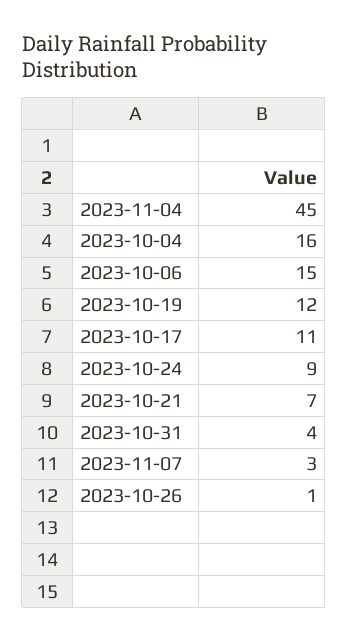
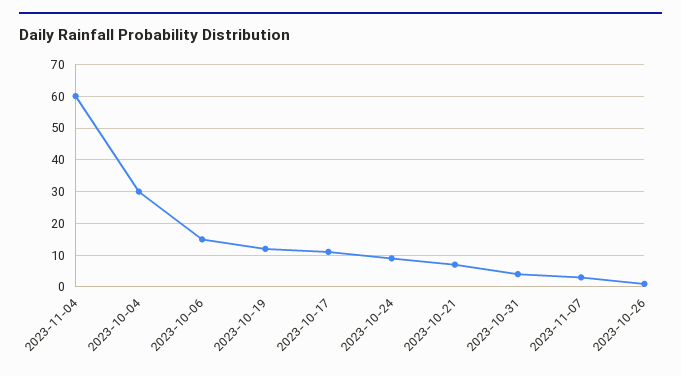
2023-11-04: 45 -> 60
2023-10-04: 16 -> 30

